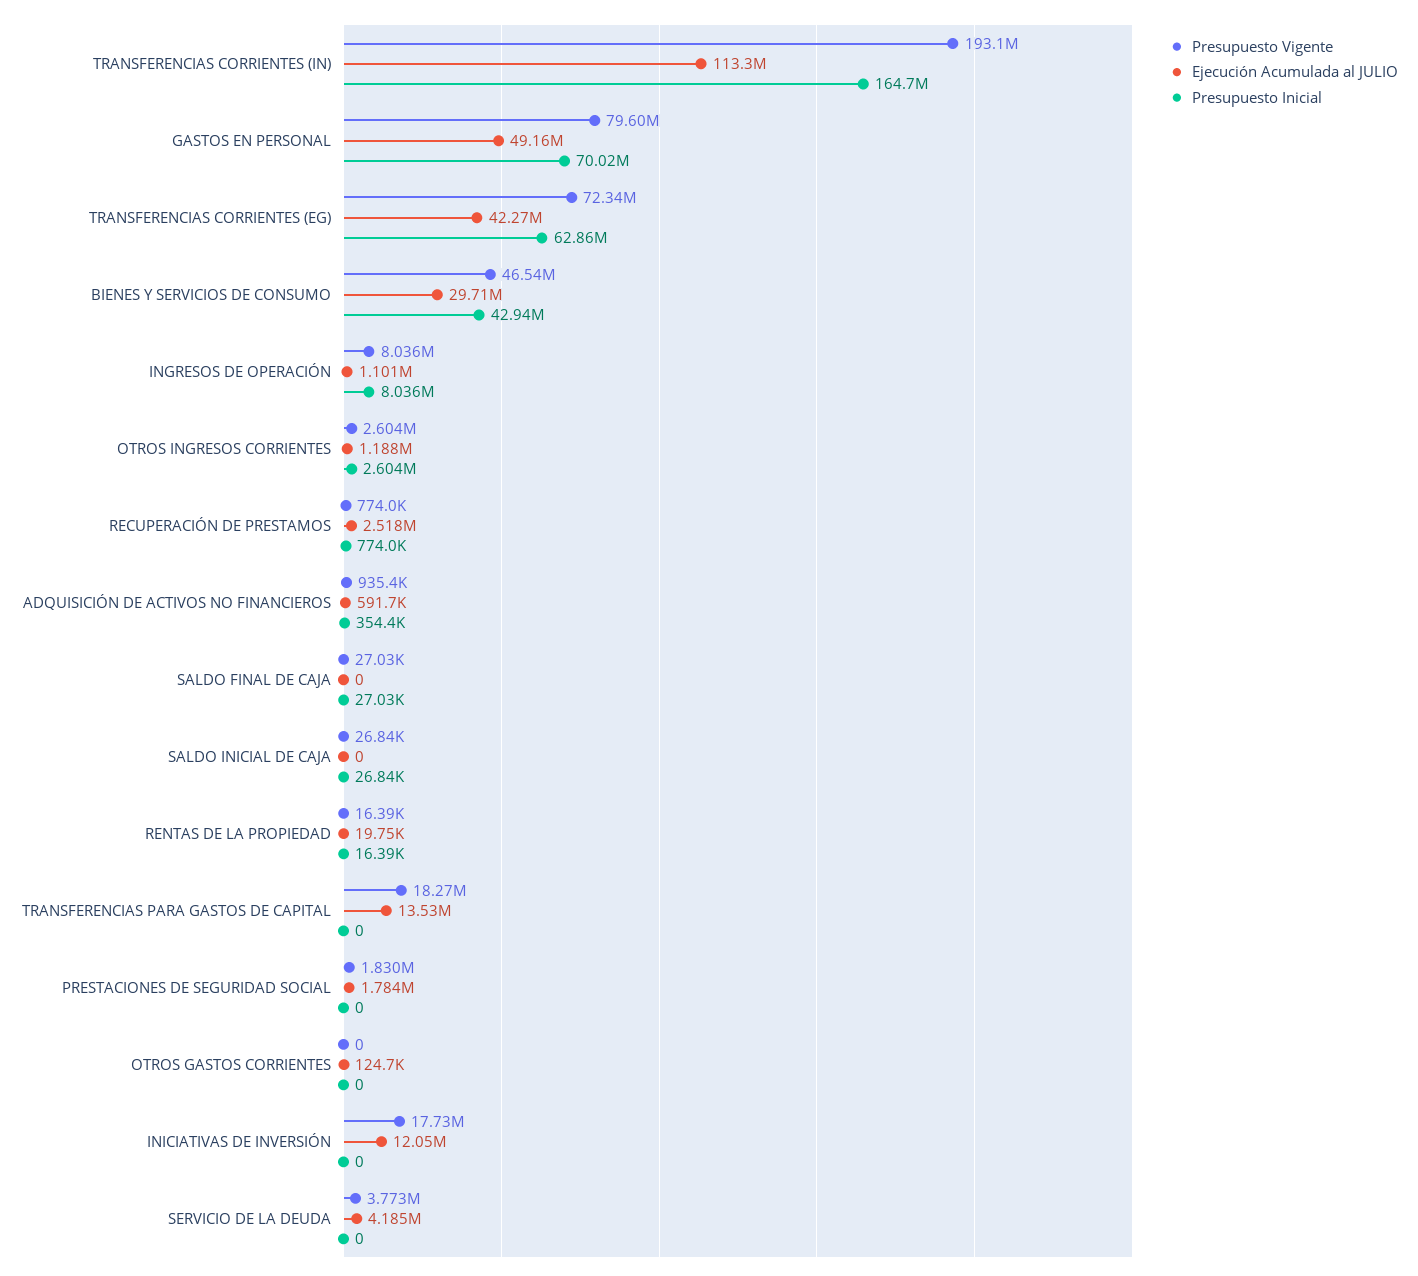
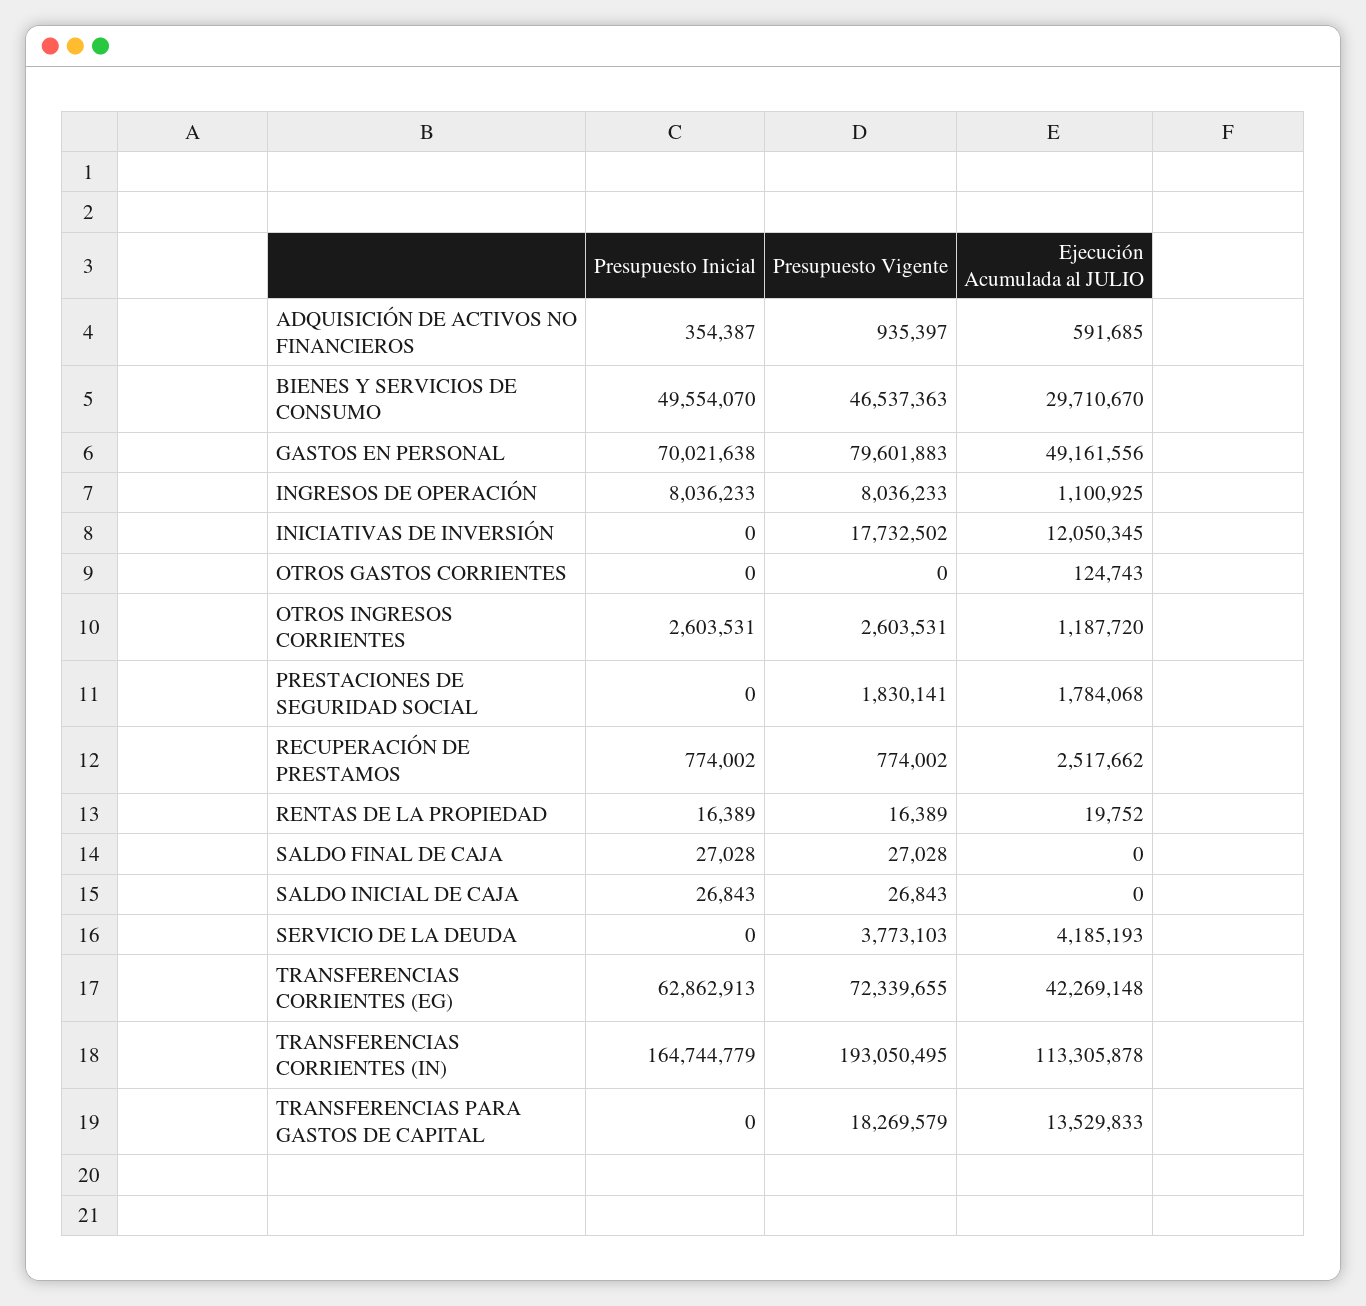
Presupuesto Inicial, BIENES Y SERVICIOS DE CONSUMO: 42940000 -> 49554070

